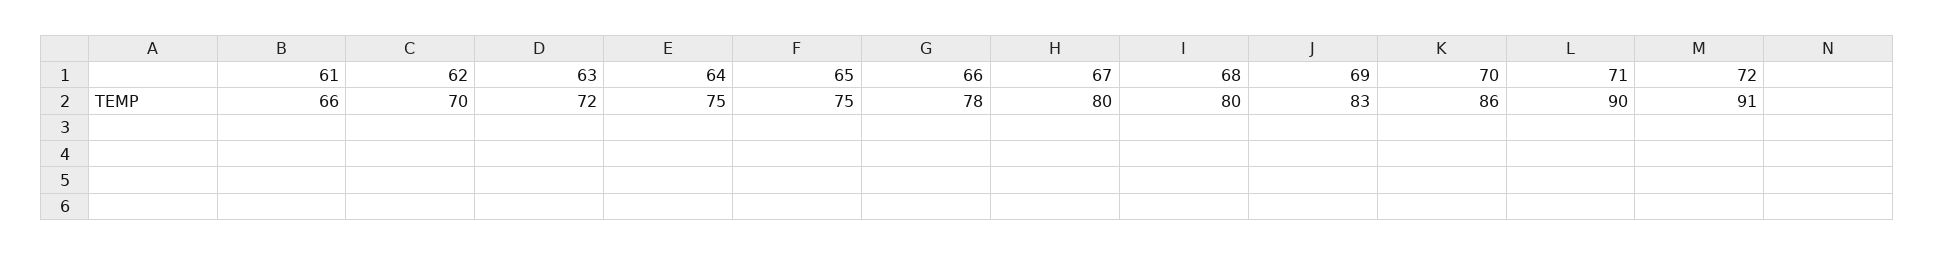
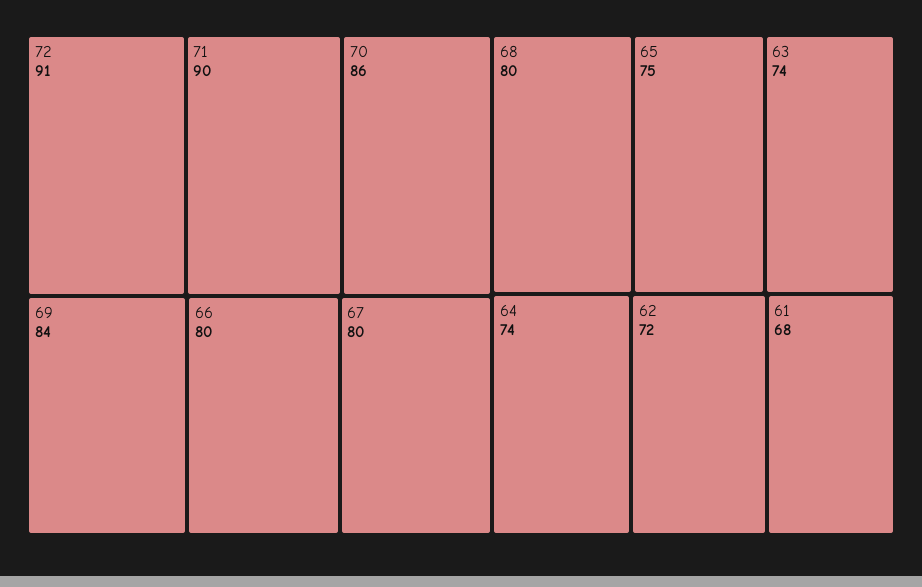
61: 66 -> 68
62: 70 -> 72
63: 72 -> 74
64: 75 -> 74
66: 78 -> 80
69: 83 -> 84

